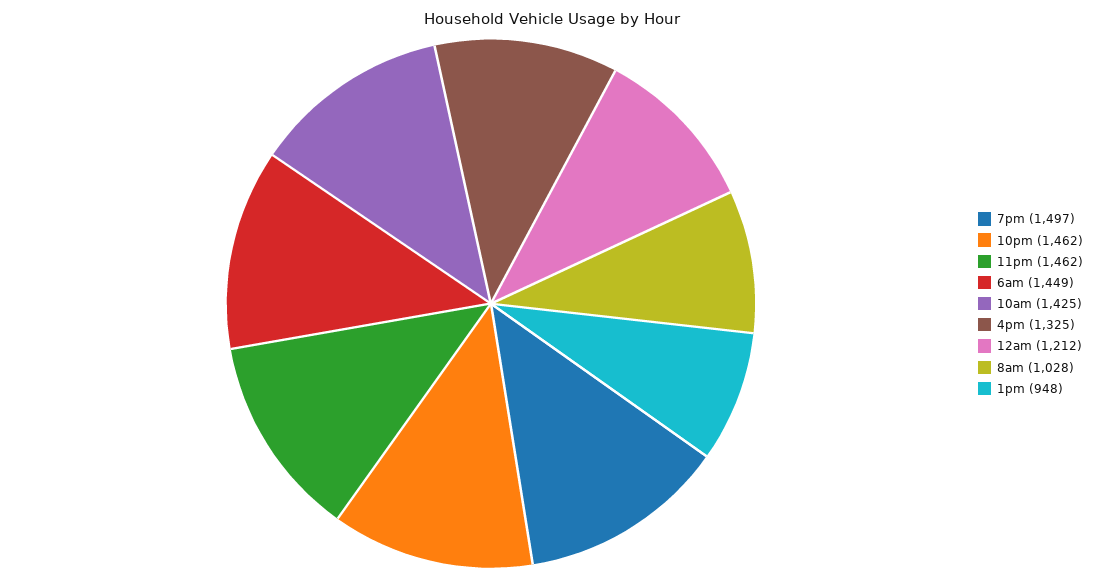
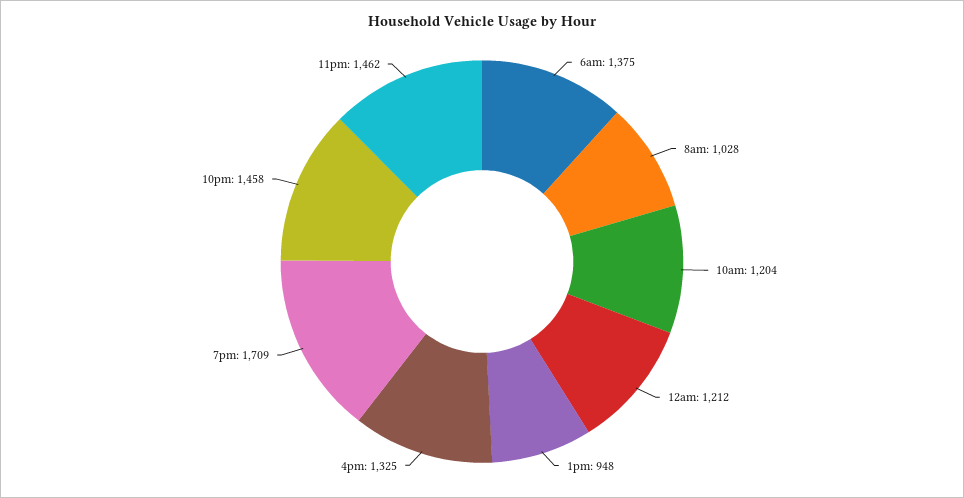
7pm: 1497 -> 1709
10pm: 1462 -> 1458
6am: 1449 -> 1375
10am: 1425 -> 1204

